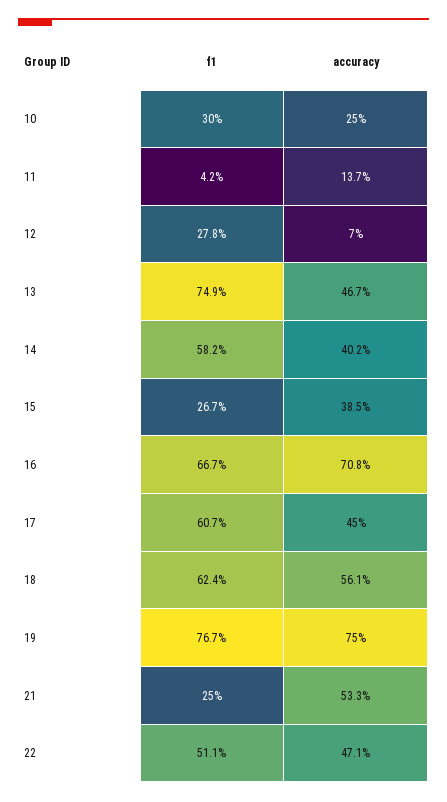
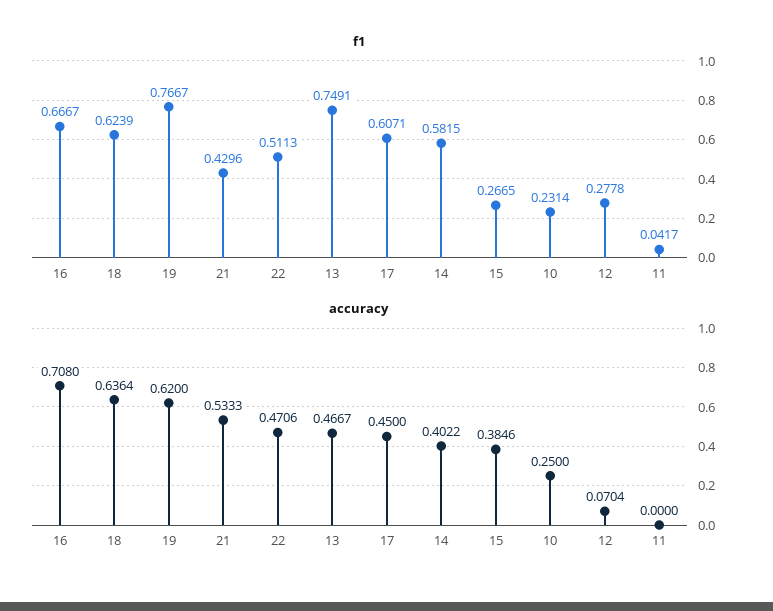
f1, 10: 0.3 -> 0.2314
accuracy, 11: 0.137 -> 0
accuracy, 18: 0.561 -> 0.6364
accuracy, 19: 0.75 -> 0.62
f1, 21: 0.25 -> 0.4296

